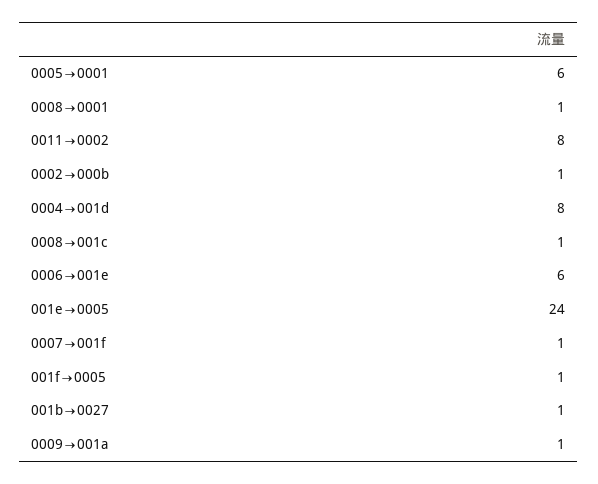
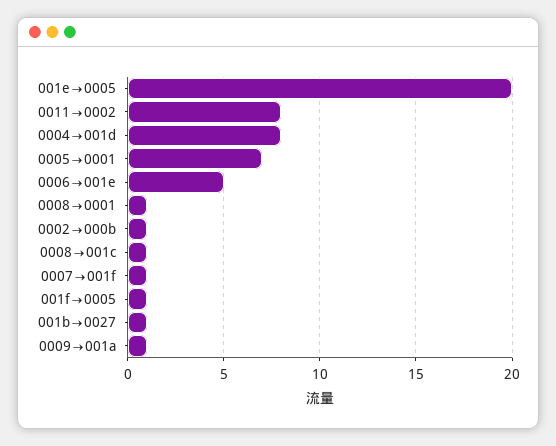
0005→0001: 6 -> 7
0006→001e: 6 -> 5
001e→0005: 24 -> 20

